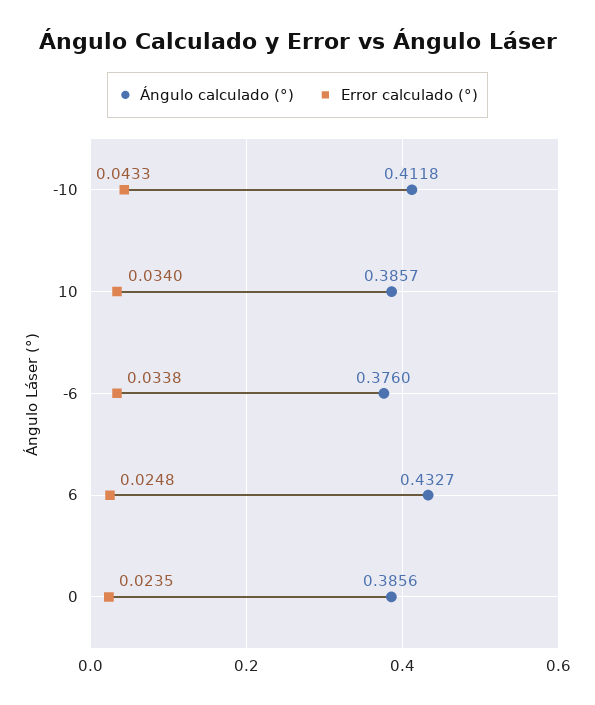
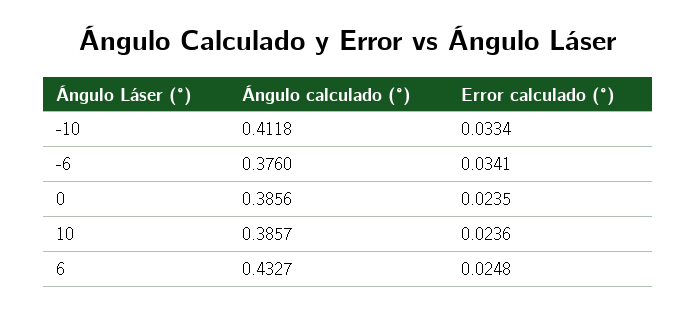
Error calculado (°), -10: 0.0433 -> 0.0334
Error calculado (°), 10: 0.034 -> 0.0236
Error calculado (°), -6: 0.0338 -> 0.0341

